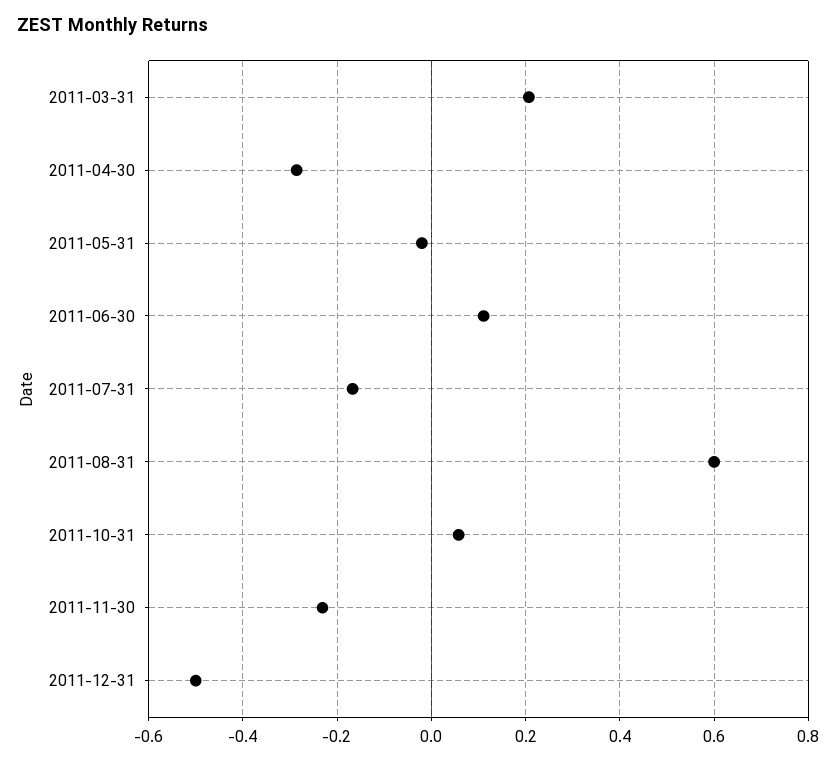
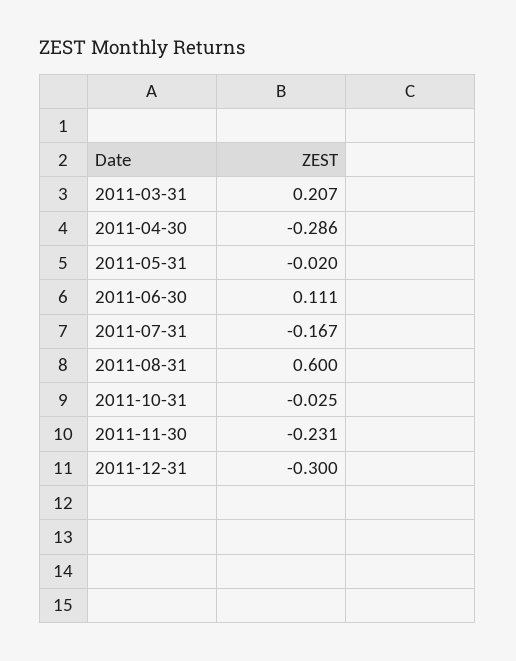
2011-10-31: 0.06 -> -0.025
2011-12-31: -0.5 -> -0.3

